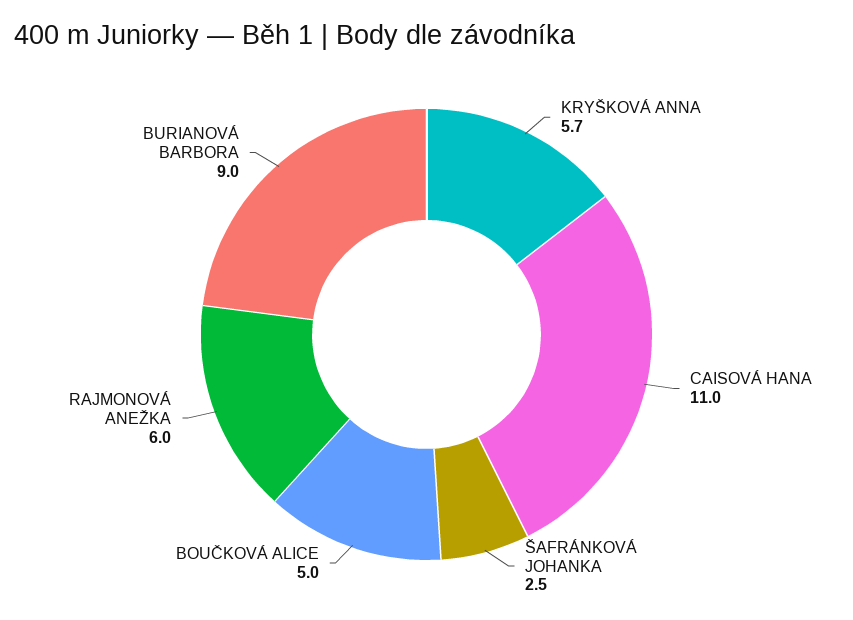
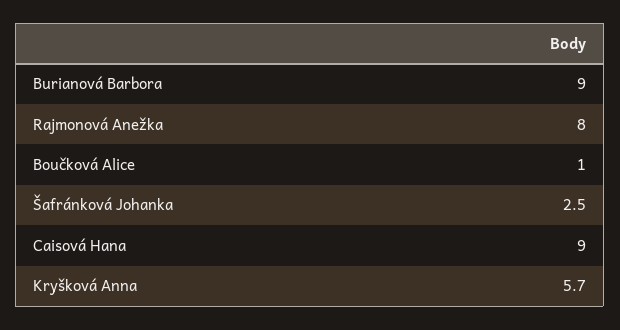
CAISOVÁ HANA: 11 -> 9
BOUČKOVÁ ALICE: 5 -> 1
RAJMONOVÁ ANEŽKA: 6 -> 8

